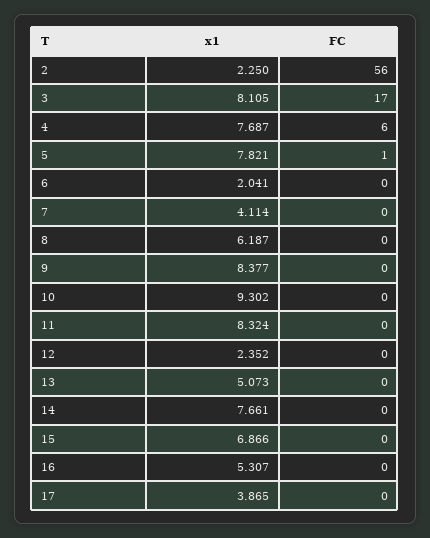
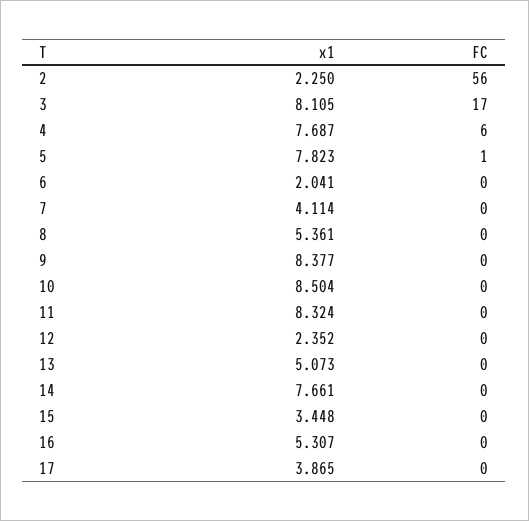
x1, 5: 7.821 -> 7.823
x1, 8: 6.187 -> 5.361
x1, 10: 9.302 -> 8.504
x1, 15: 6.866 -> 3.448

